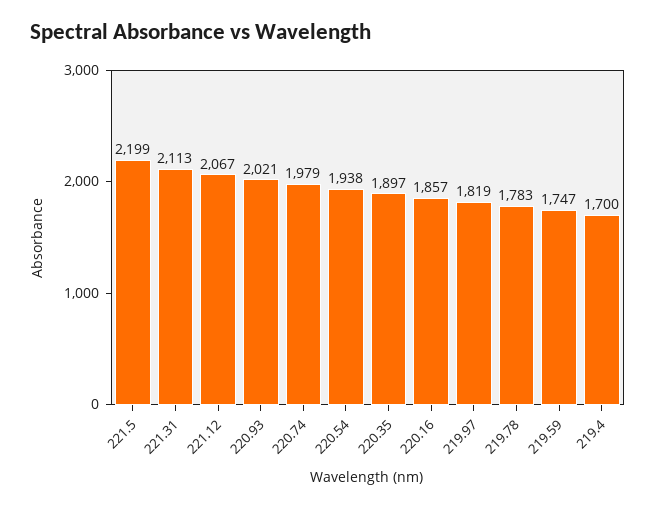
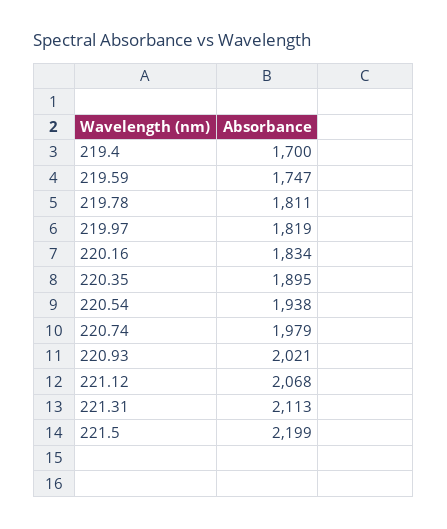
221.12: 2067 -> 2068
220.35: 1897 -> 1895
220.16: 1857 -> 1834
219.78: 1783 -> 1811

